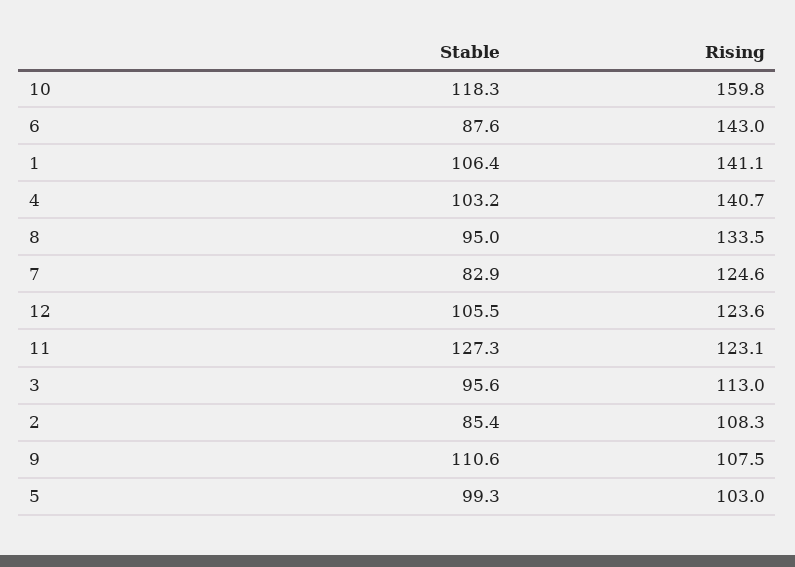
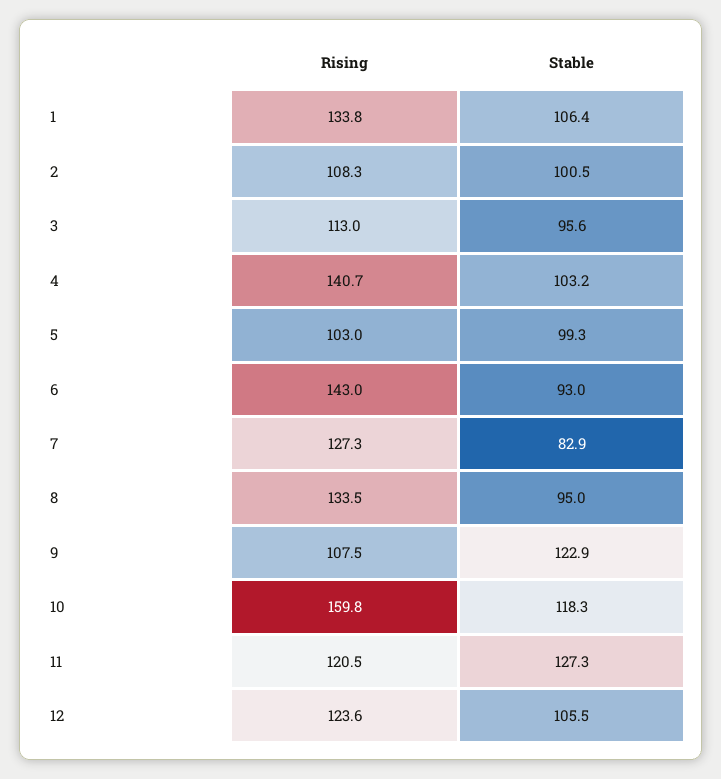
Stable, 6: 87.6 -> 93
Rising, 1: 141.1 -> 133.8
Rising, 7: 124.6 -> 127.3
Rising, 11: 123.1 -> 120.5
Stable, 2: 85.4 -> 100.5
Stable, 9: 110.6 -> 122.9

